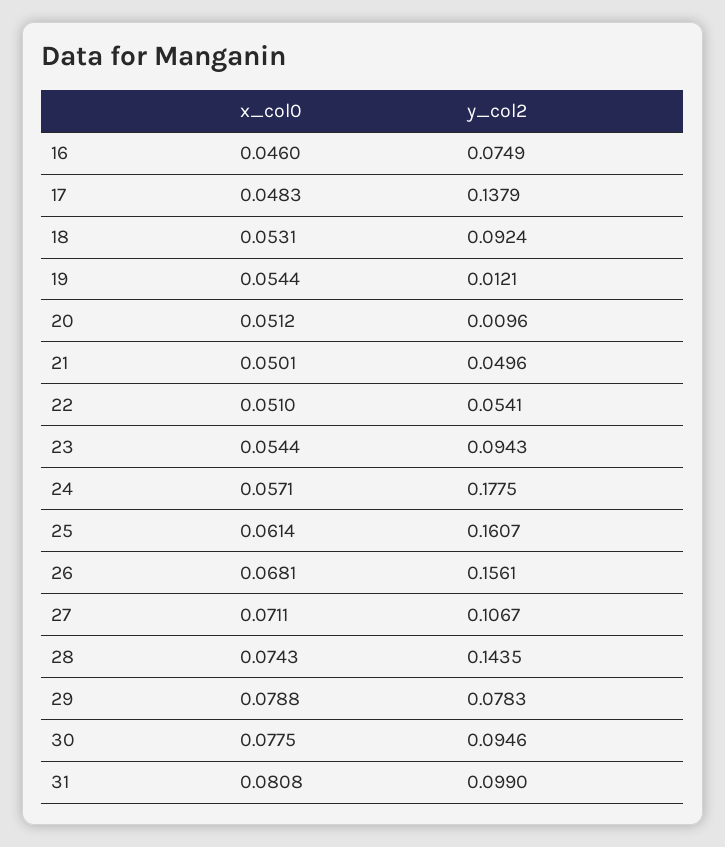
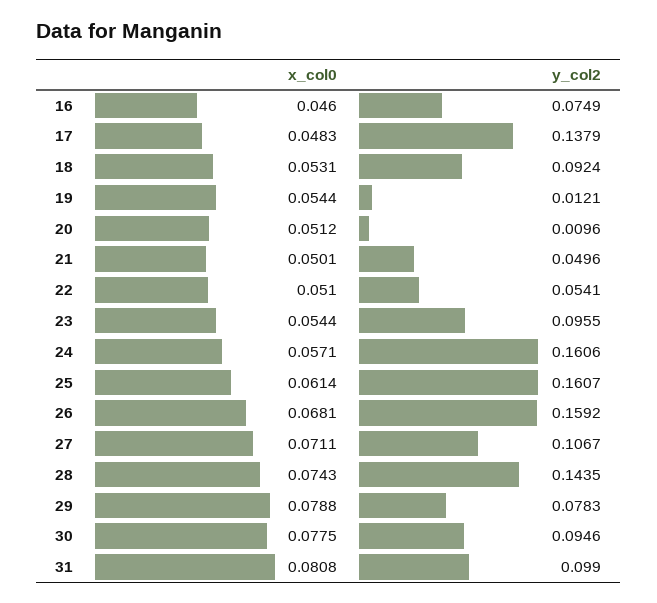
y_col2, 23: 0.0943 -> 0.0955
y_col2, 24: 0.1775 -> 0.1606
y_col2, 26: 0.1561 -> 0.1592

